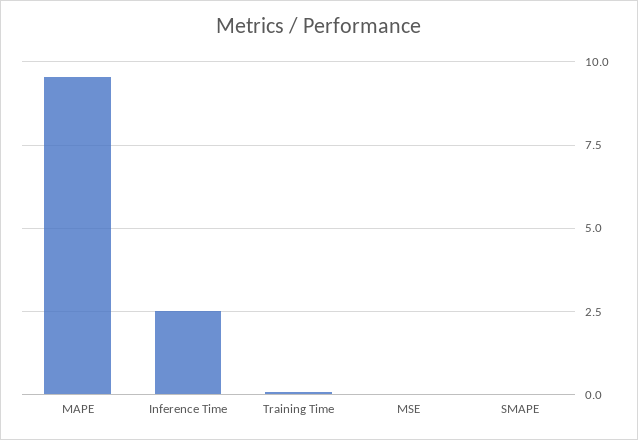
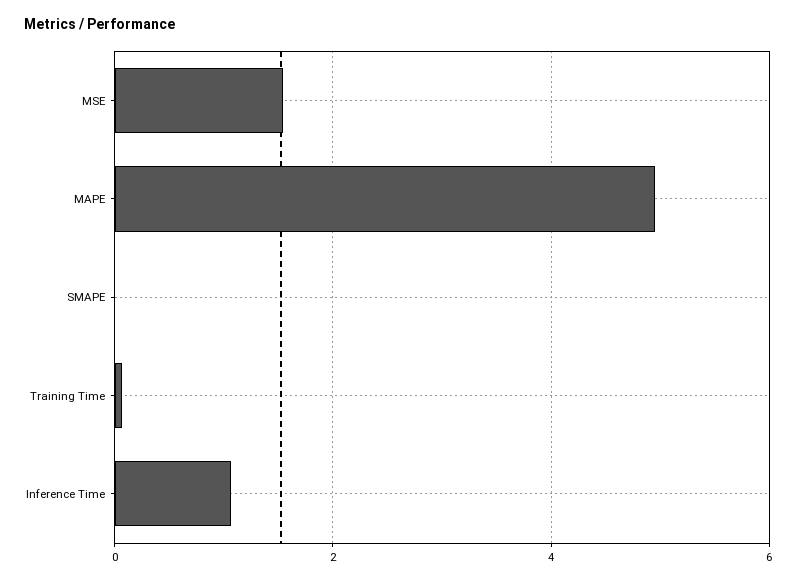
MAPE: 9.5 -> 5
Inference Time: 2.5 -> 1
MSE: 0 -> 1.6

